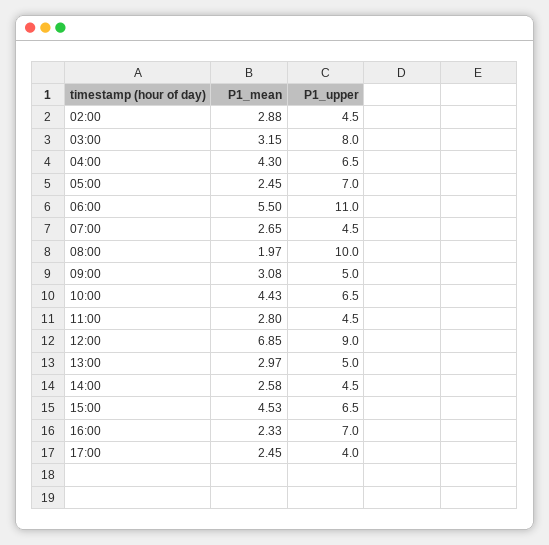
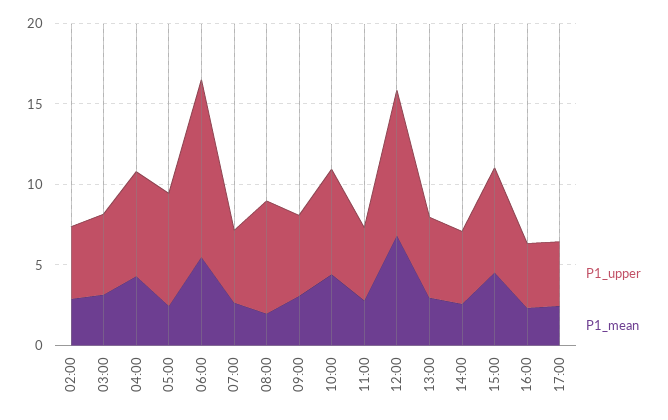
P1_upper, 03:00: 8 -> 5
P1_upper, 08:00: 10 -> 7
P1_upper, 16:00: 7 -> 4

